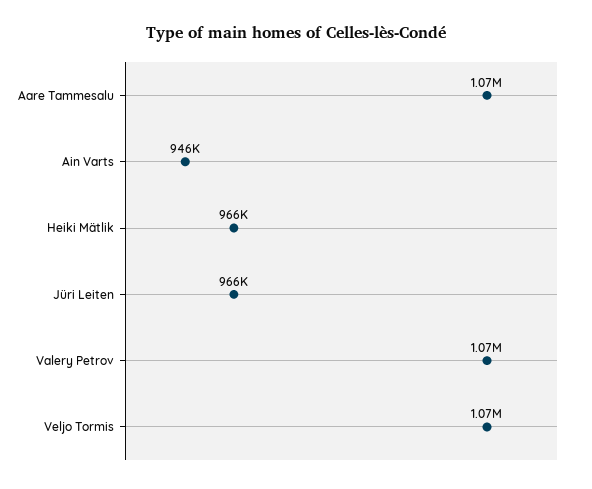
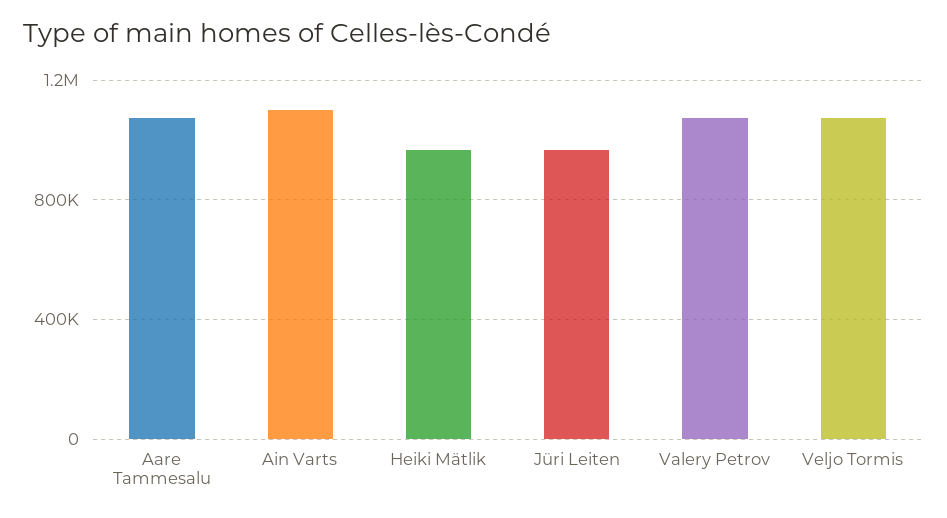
Ain Varts: 946000 -> 1100000

